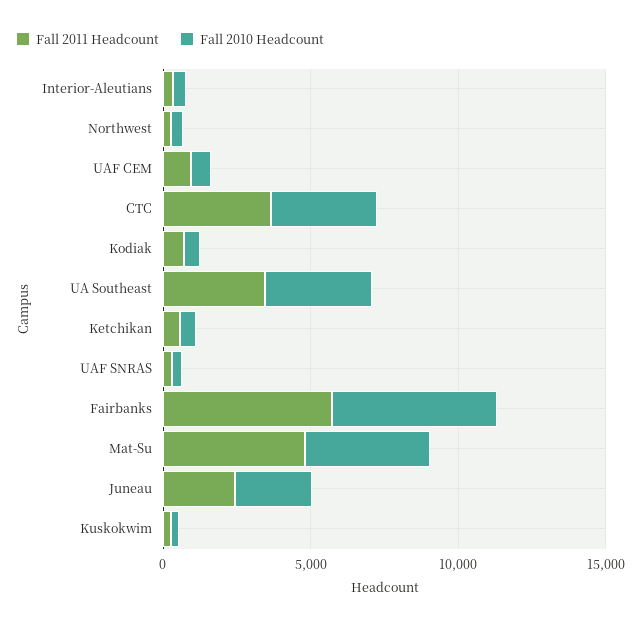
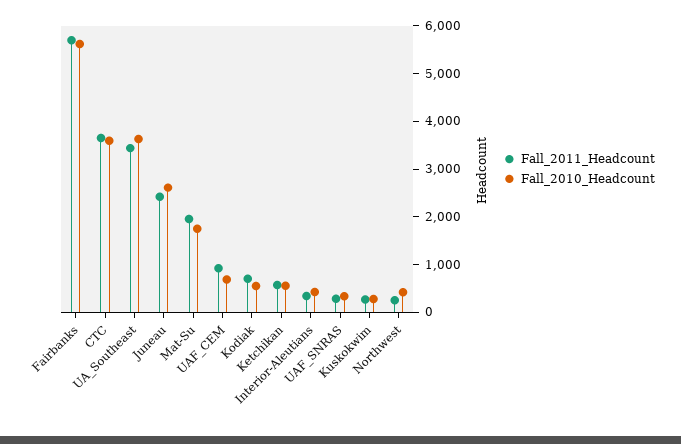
Fall 2011 Headcount, Mat-Su: 5000 -> 2000
Fall 2010 Headcount, Mat-Su: 4000 -> 1800

